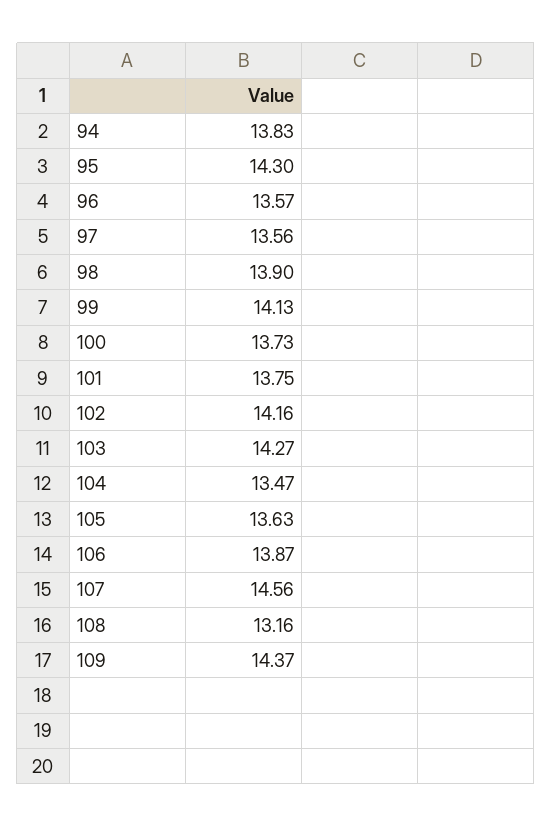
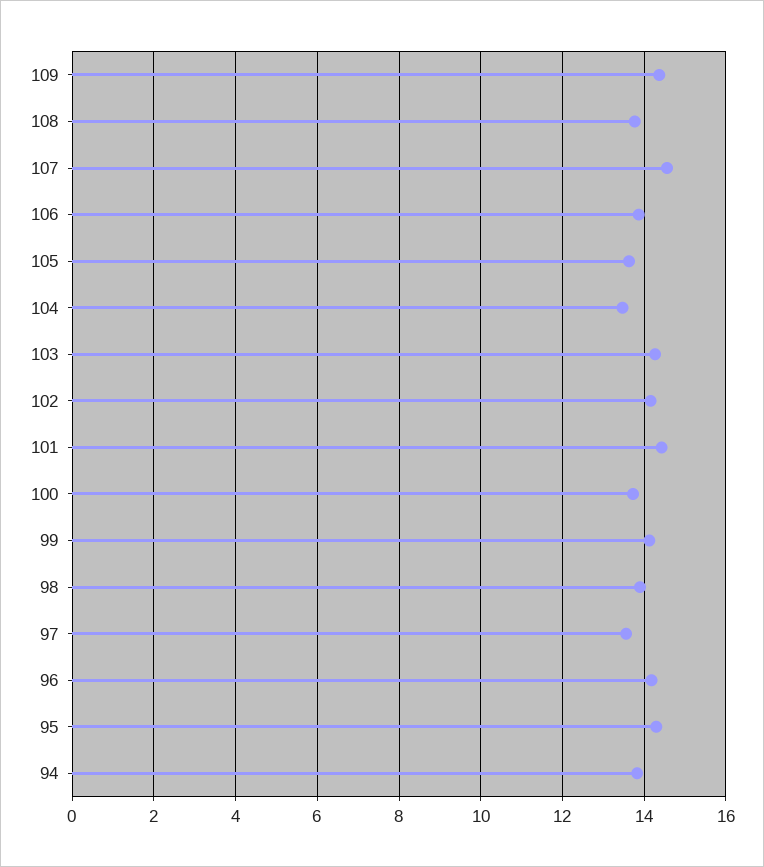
96: 13.57 -> 14.2
101: 13.75 -> 14.4
108: 13.16 -> 13.8

